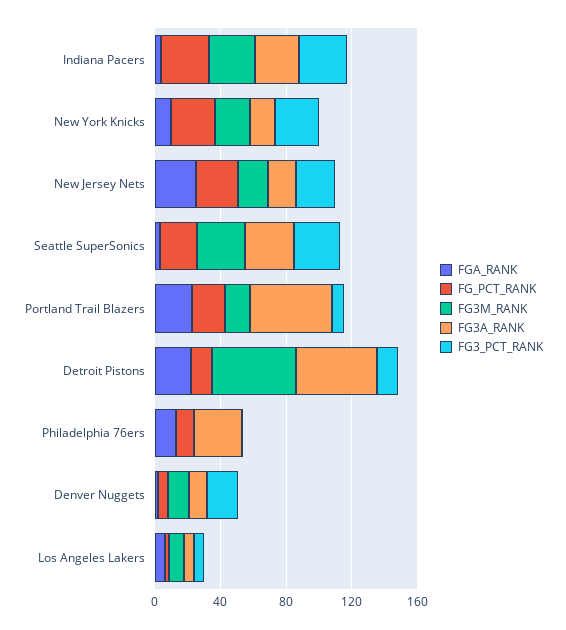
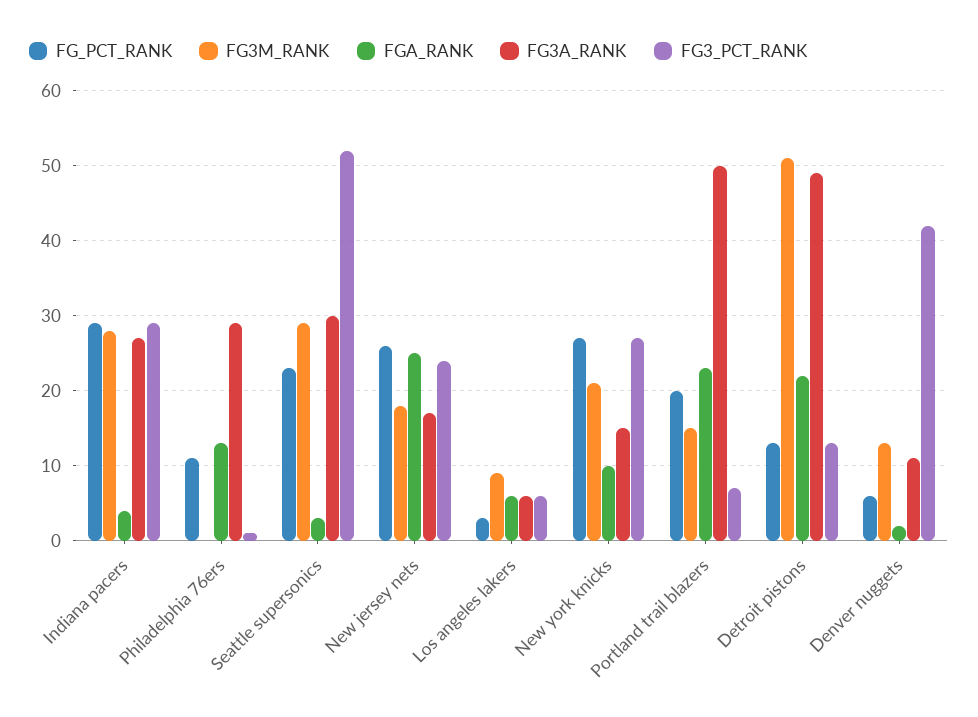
FG3_PCT_RANK, Seattle SuperSonics: 30 -> 52
FG3_PCT_RANK, Denver Nuggets: 20 -> 42

